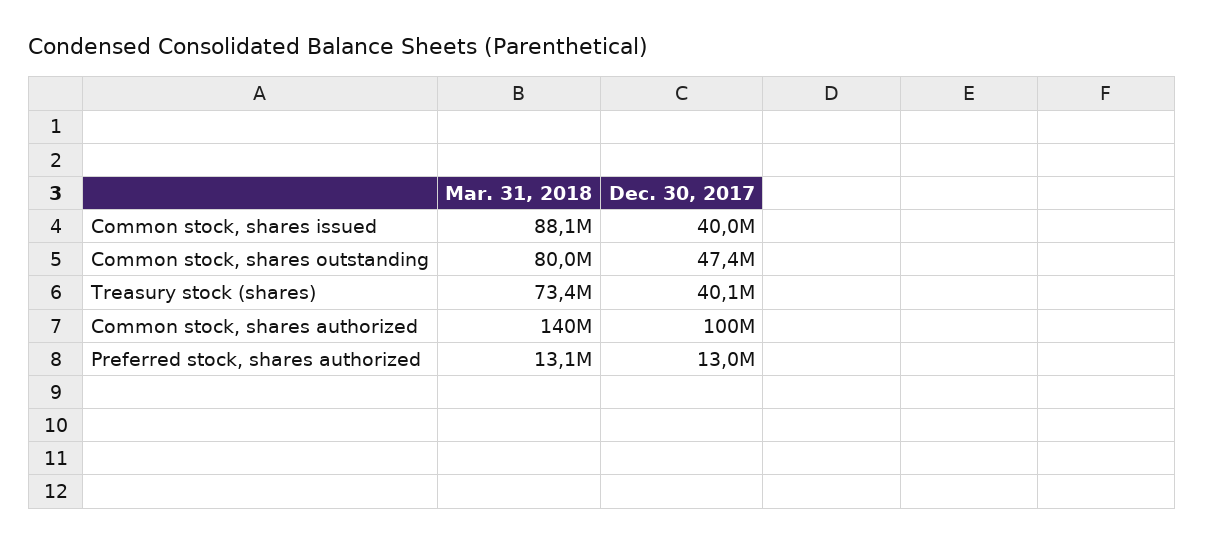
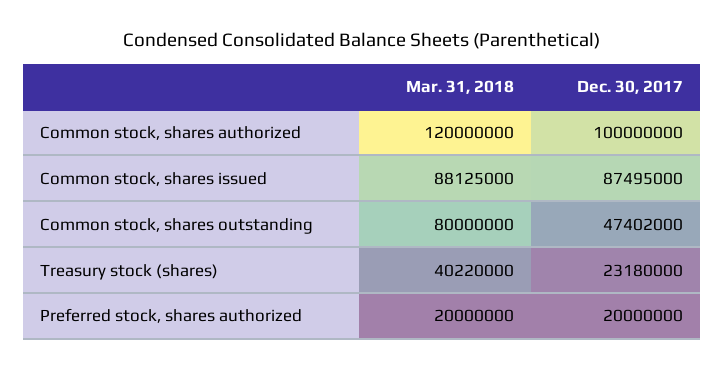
Dec. 30, 2017, Common stock, shares issued: 40000000 -> 87495000
Mar. 31, 2018, Treasury stock (shares): 73400000 -> 40220000
Dec. 30, 2017, Treasury stock (shares): 40100000 -> 23180000
Mar. 31, 2018, Common stock, shares authorized: 140000000 -> 120000000
Mar. 31, 2018, Preferred stock, shares authorized: 13100000 -> 20000000
Dec. 30, 2017, Preferred stock, shares authorized: 13000000 -> 20000000

